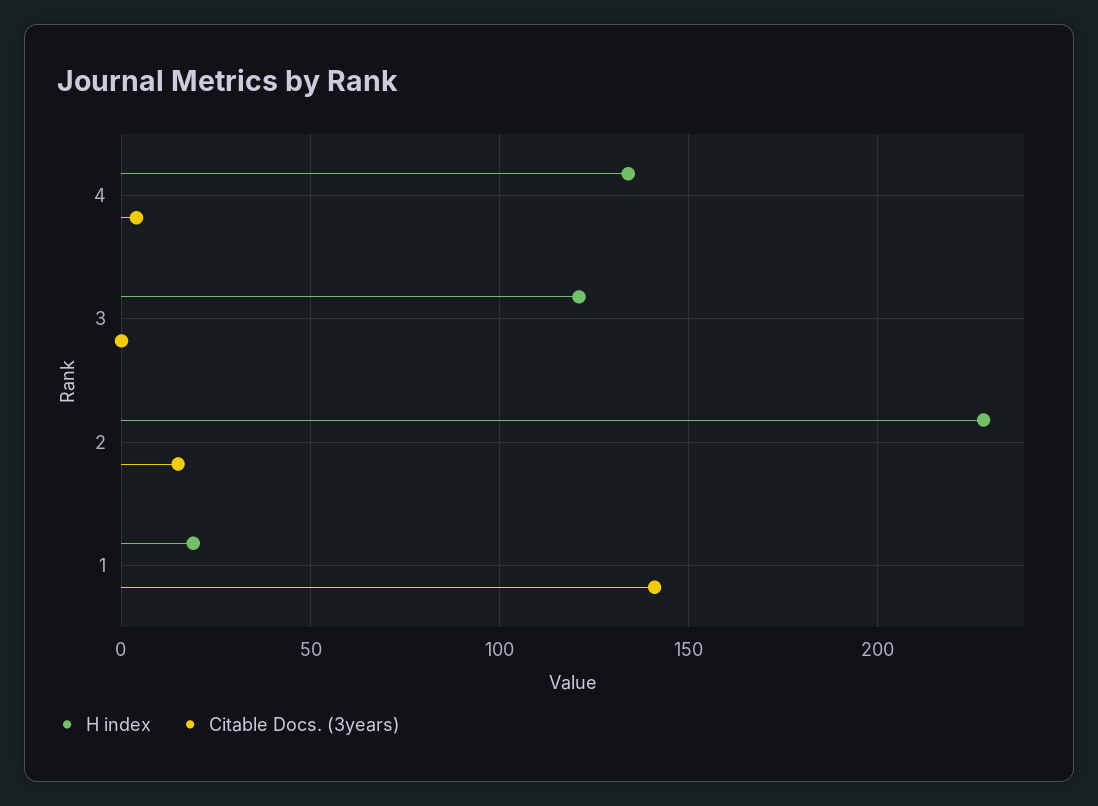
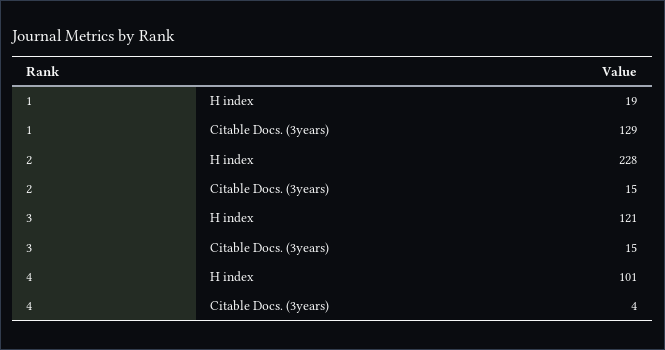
H index, 4: 135 -> 101
Citable Docs. (3years), 3: 0 -> 15
Citable Docs. (3years), 1: 140 -> 129

